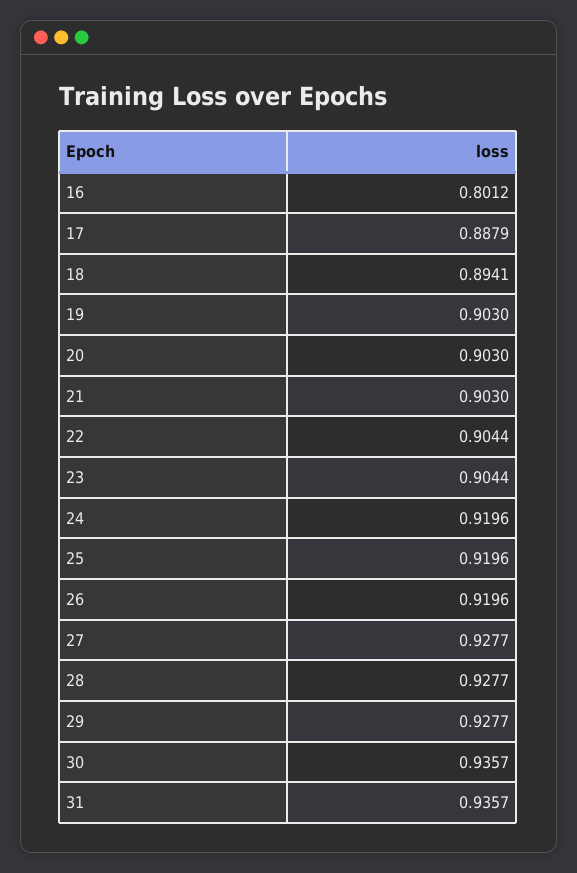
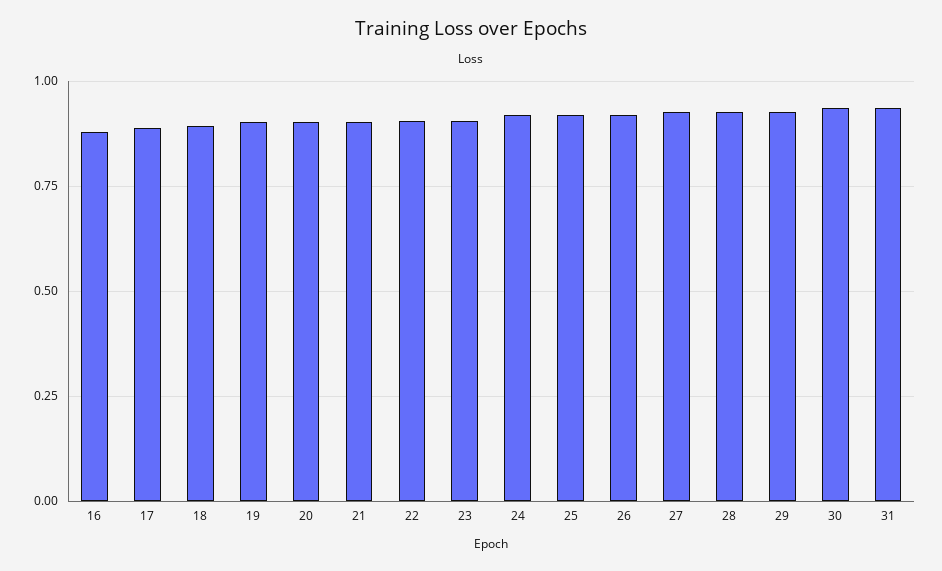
16: 0.8012 -> 0.875

